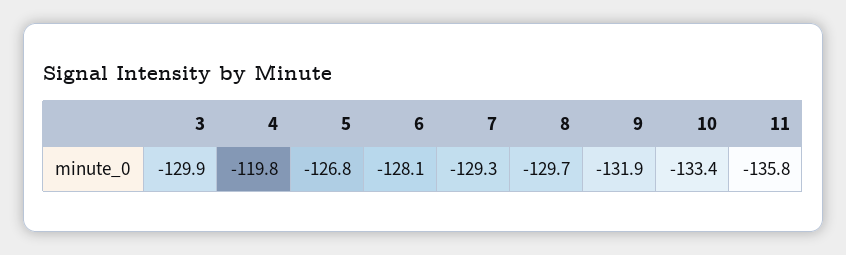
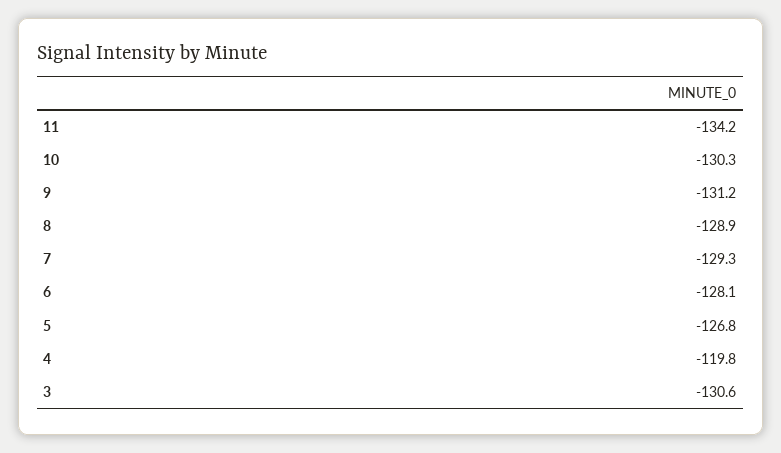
3: -129.9 -> -130.6
8: -129.7 -> -128.9
9: -131.9 -> -131.2
10: -133.4 -> -130.3
11: -135.8 -> -134.2

